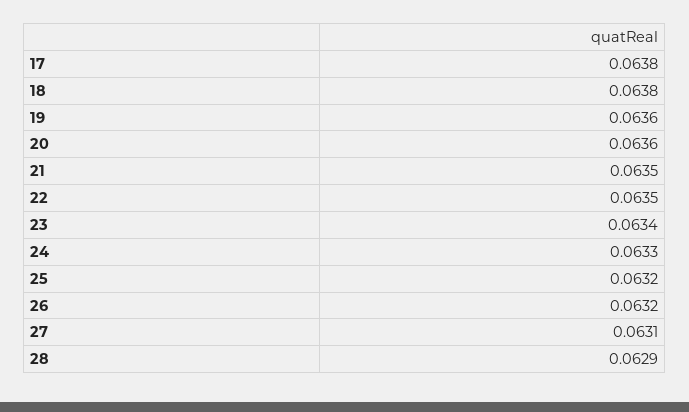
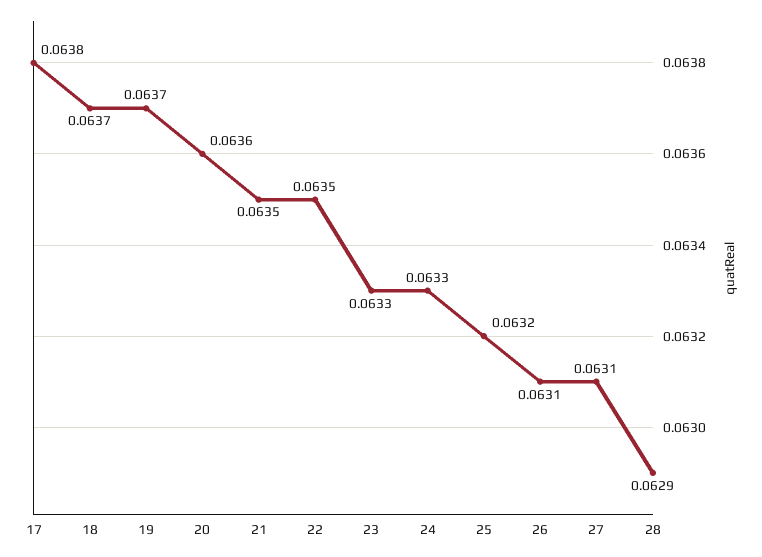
18: 0.0638 -> 0.0637
19: 0.0636 -> 0.0637
23: 0.0634 -> 0.0633
26: 0.0632 -> 0.0631

